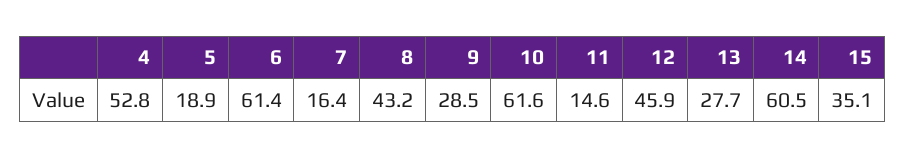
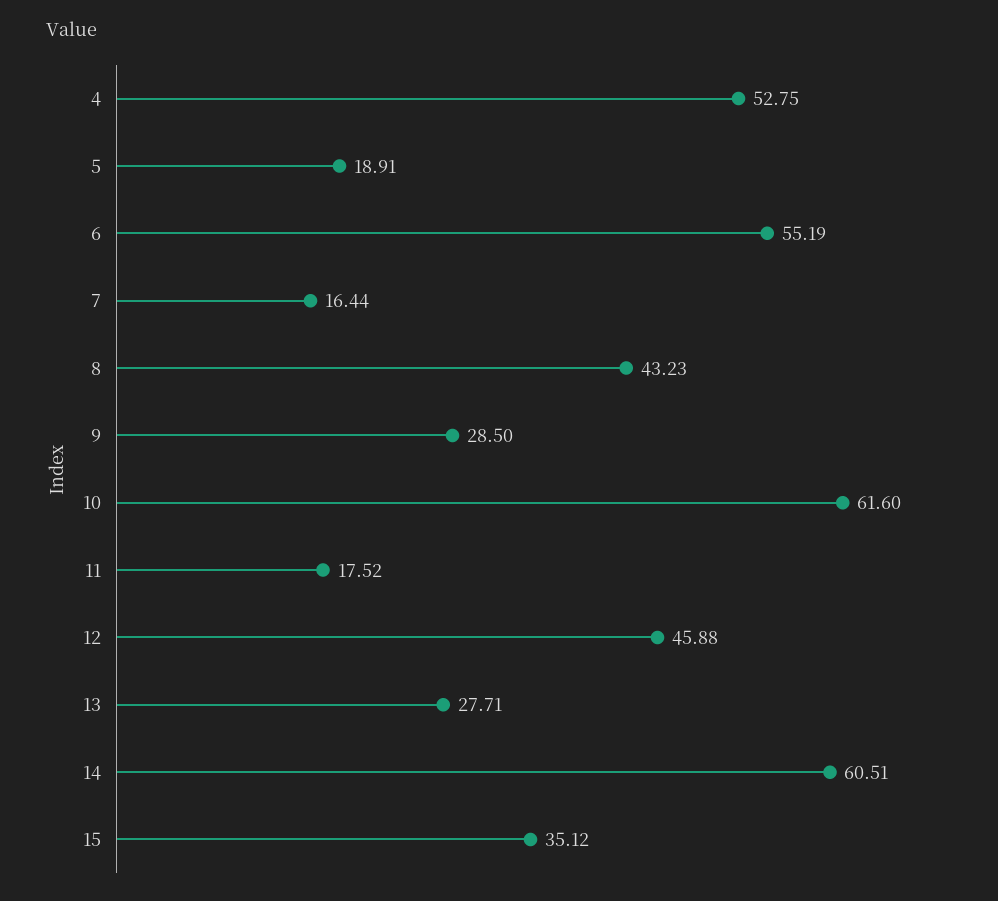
6: 61.4 -> 55.19
11: 14.6 -> 17.52

